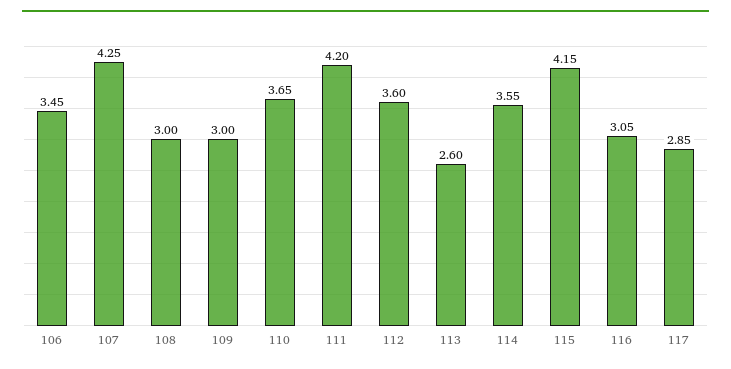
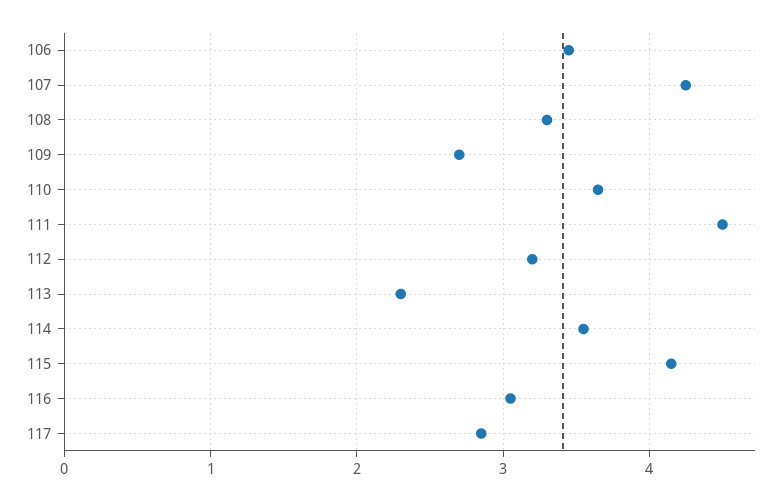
108: 3 -> 3.3
109: 3 -> 2.7
111: 4.2 -> 4.5
112: 3.6 -> 3.2
113: 2.6 -> 2.3

